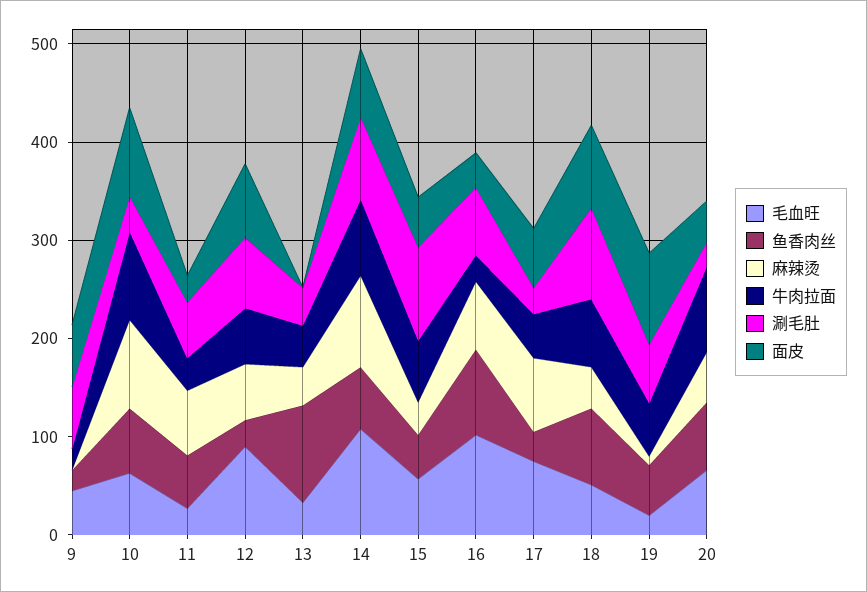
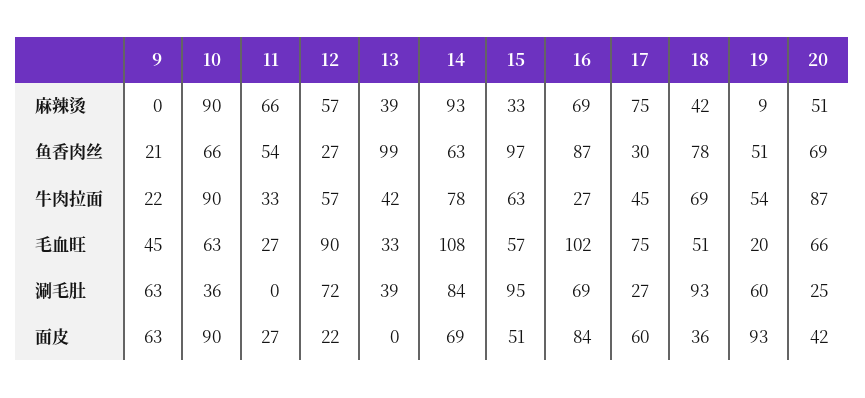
涮毛肚, 11: 60 -> 0
面皮, 12: 80 -> 22
鱼香肉丝, 15: 40 -> 97
面皮, 16: 40 -> 84
面皮, 18: 80 -> 36

